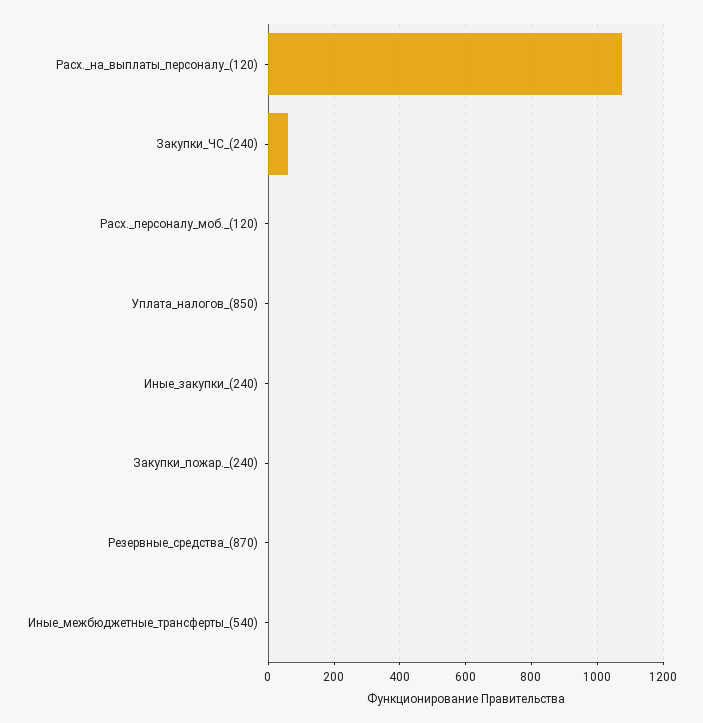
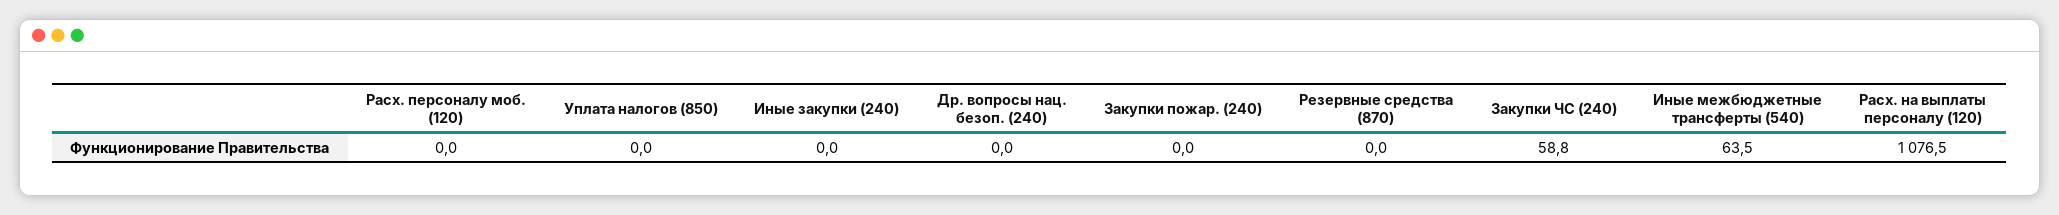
Иные_межбюджетные_трансферты_(540): 0 -> 63.5
Др. вопросы нац. безоп. (240): none -> 0

